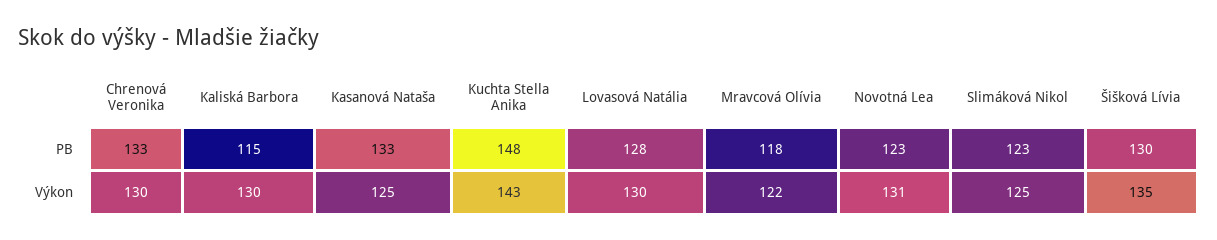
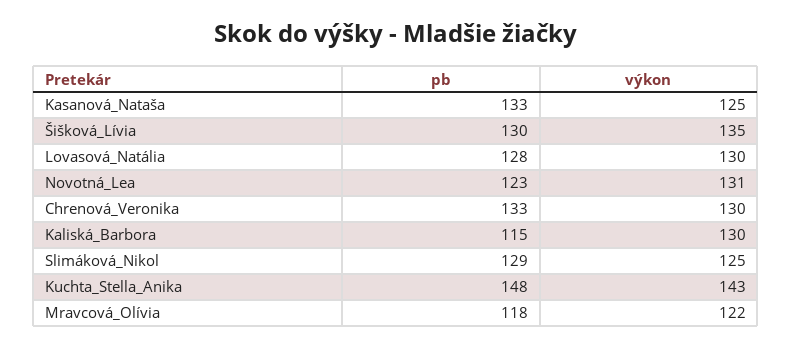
Slimáková Nikol, PB: 123 -> 129

